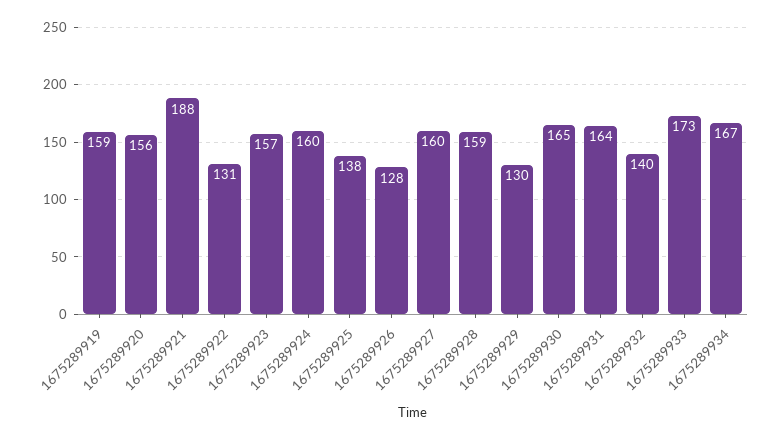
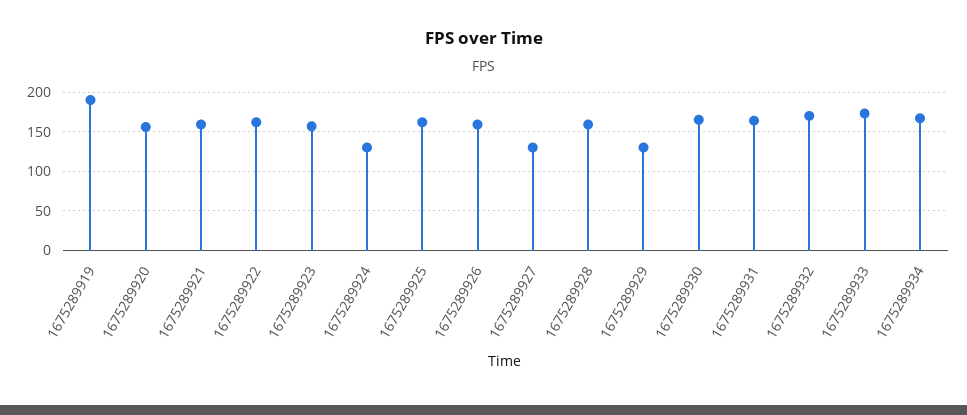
1675289919: 159 -> 190
1675289921: 188 -> 160
1675289922: 131 -> 160
1675289924: 160 -> 130
1675289925: 138 -> 160
1675289926: 128 -> 160
1675289927: 160 -> 130
1675289932: 140 -> 170

